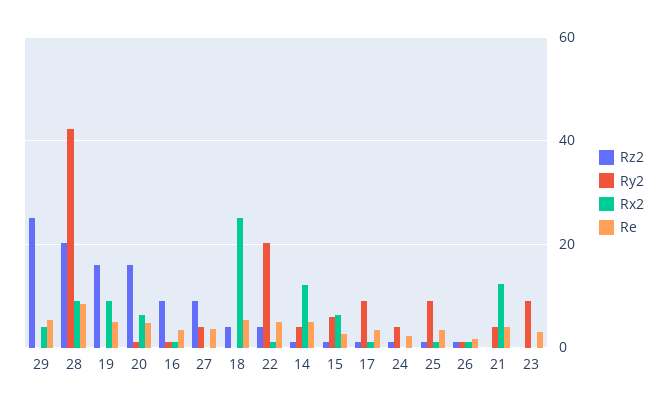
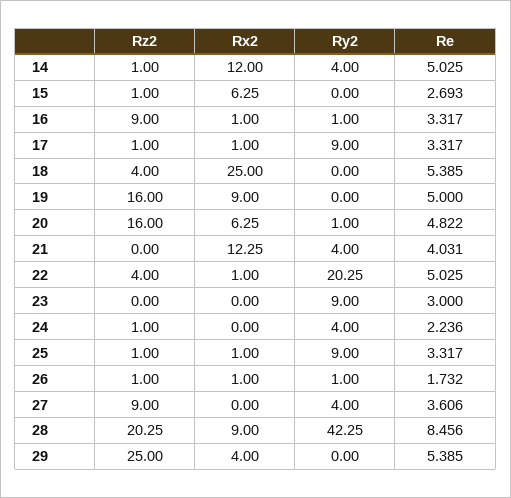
Ry2, 15: 6 -> 0

